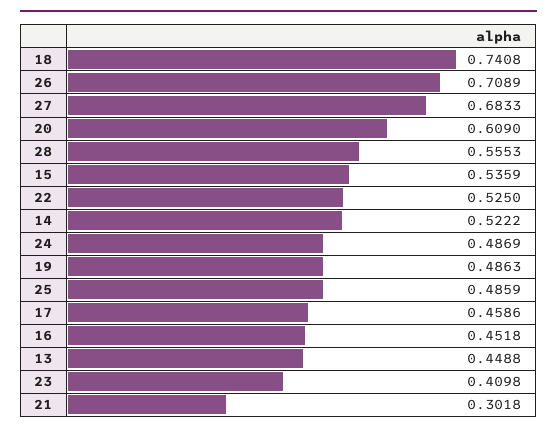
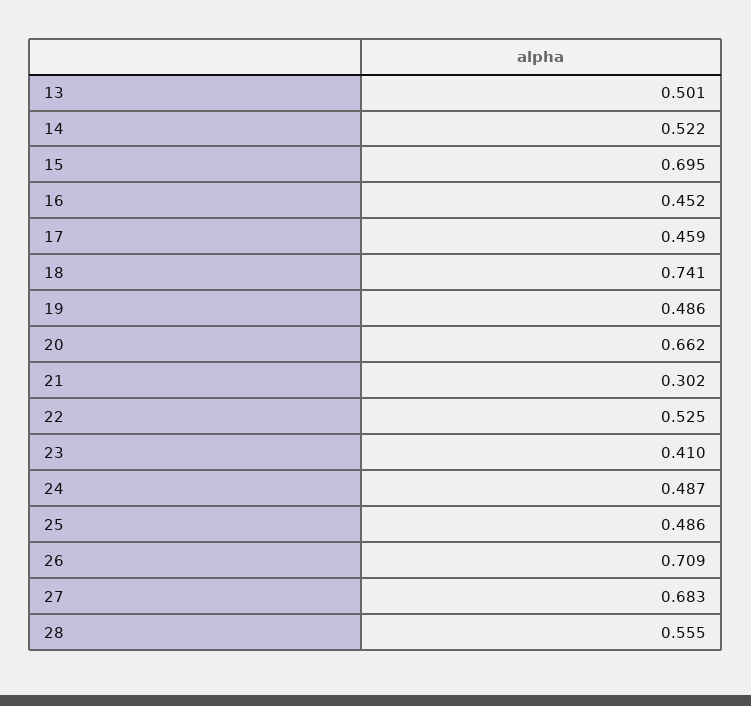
20: 0.609 -> 0.662
15: 0.5359 -> 0.695
13: 0.4488 -> 0.501

